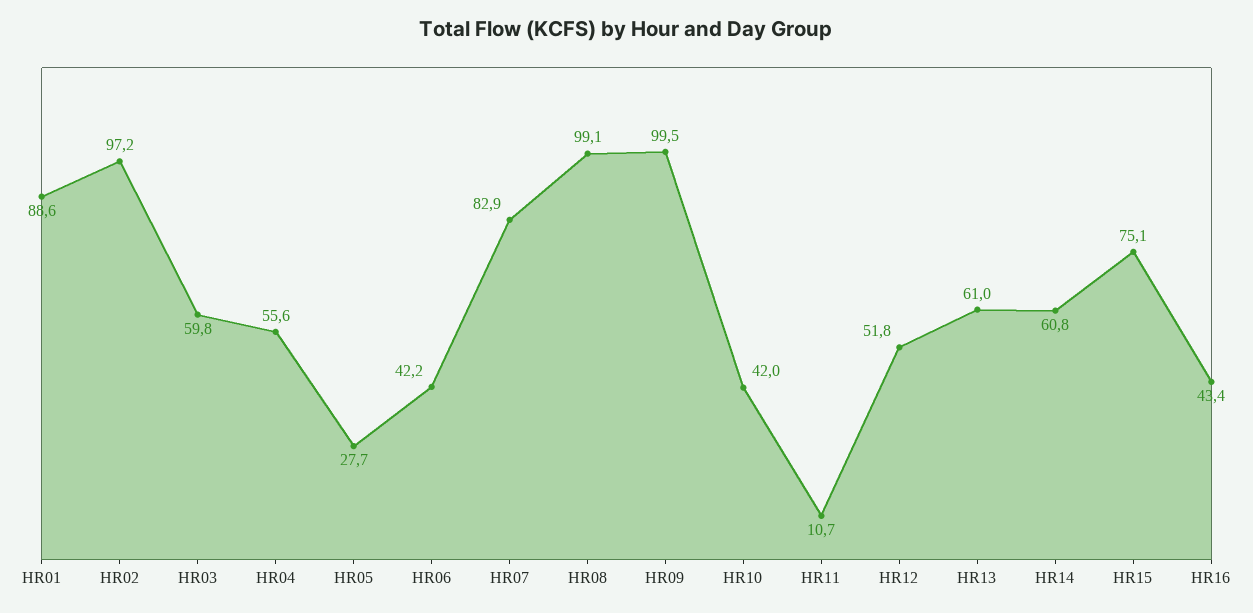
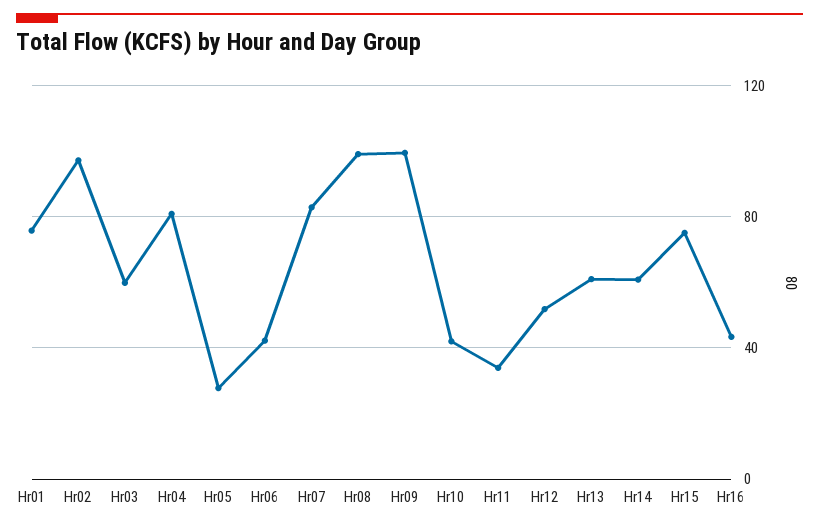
HR01: 88.6 -> 75
HR04: 55.6 -> 80
HR11: 10.7 -> 35

